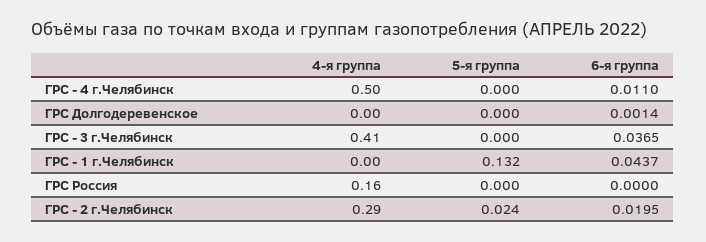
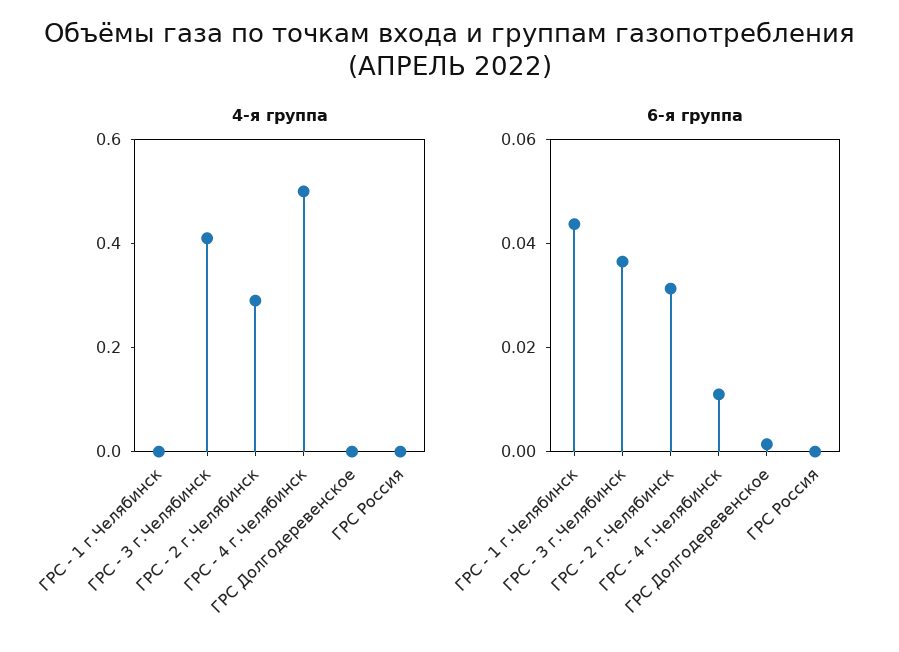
5-я группа, ГРС - 4 г.Челябинск: 0 -> none
5-я группа, ГРС Долгодеревенское: 0 -> none
5-я группа, ГРС - 3 г.Челябинск: 0 -> none
5-я группа, ГРС - 1 г.Челябинск: 0.132 -> none
4-я группа, ГРС Россия: 0.16 -> 0
5-я группа, ГРС Россия: 0 -> none
5-я группа, ГРС - 2 г.Челябинск: 0.024 -> none
6-я группа, ГРС - 2 г.Челябинск: 0.0195 -> 0.03

